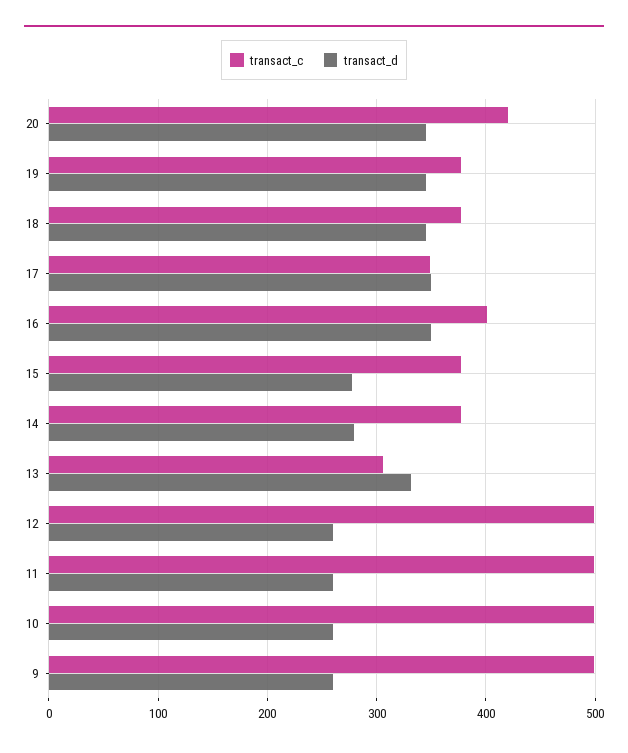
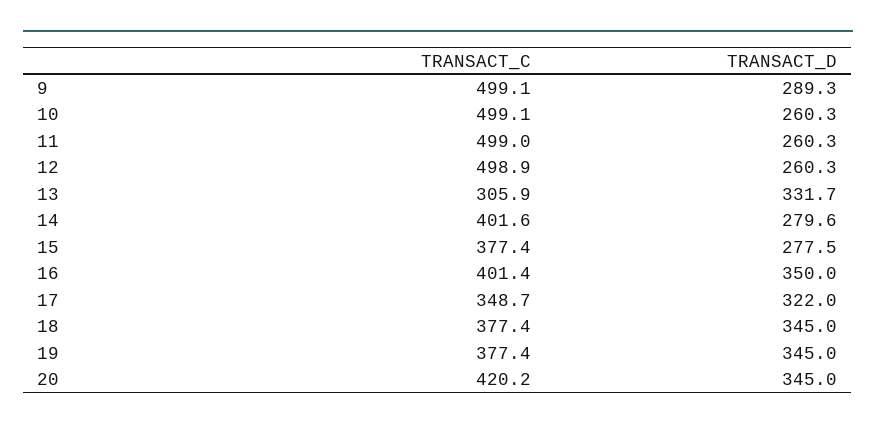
transact_d, 17: 350 -> 322
transact_c, 14: 380 -> 401.6
transact_d, 9: 260 -> 289.3

